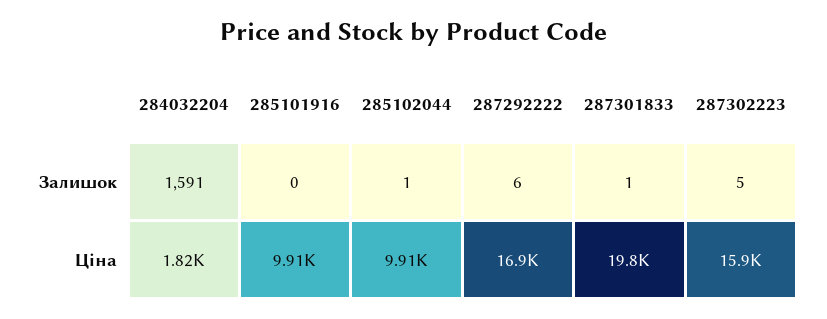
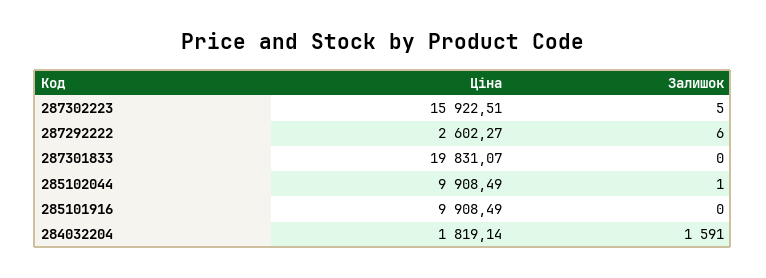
287301833, Залишок: 1 -> 0
287292222, Ціна: 16900 -> 2602.27

